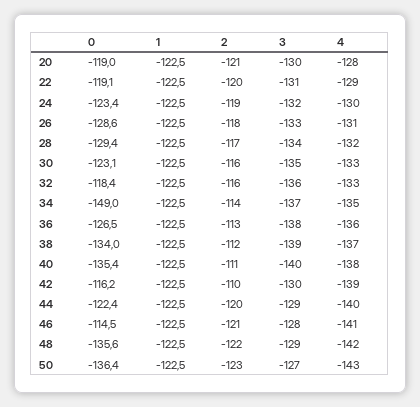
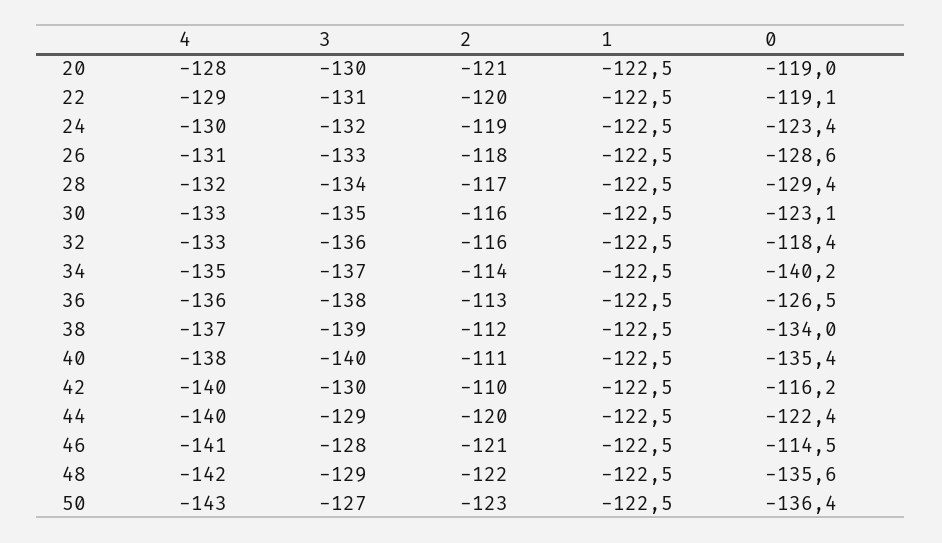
0, 34: -149 -> -140.2
4, 42: -139 -> -140

